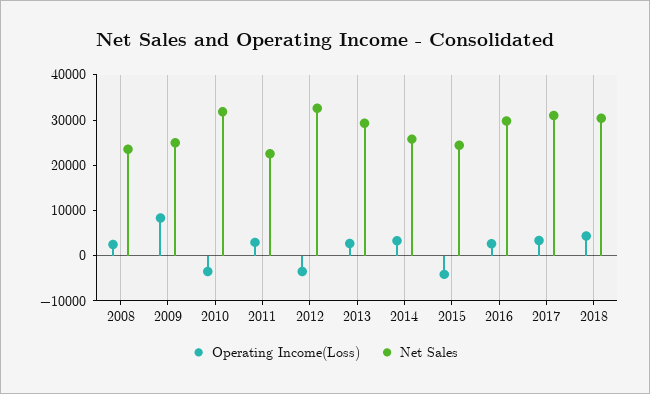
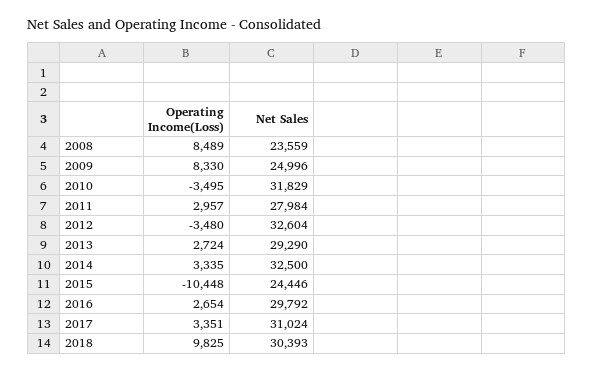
Operating Income(Loss), 2008: 2000 -> 8489
Net Sales, 2011: 22000 -> 27984
Net Sales, 2014: 26000 -> 32500
Operating Income(Loss), 2015: -4000 -> -10448
Operating Income(Loss), 2018: 4000 -> 9825

